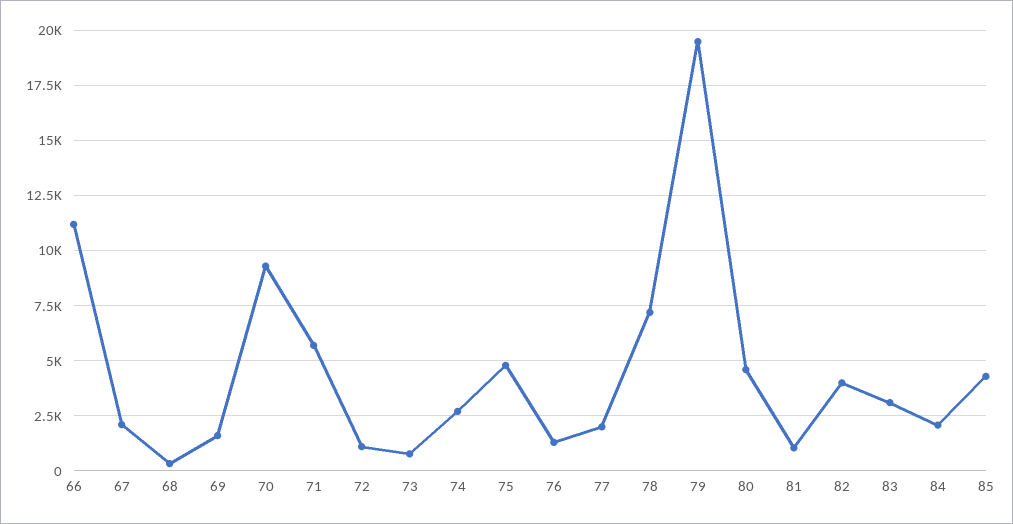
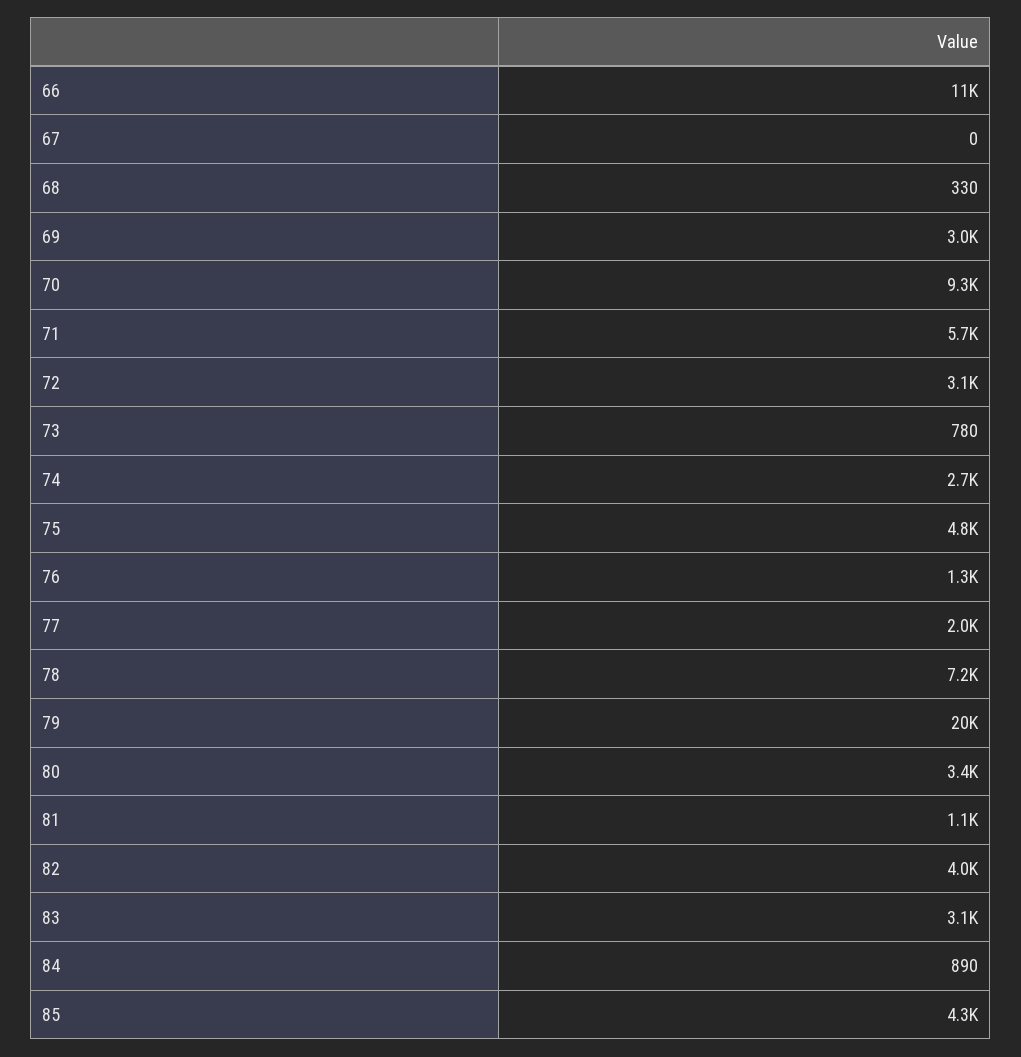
67: 2000 -> 0
69: 1500 -> 3000
72: 1000 -> 3100
80: 4500 -> 3400
84: 2000 -> 890

